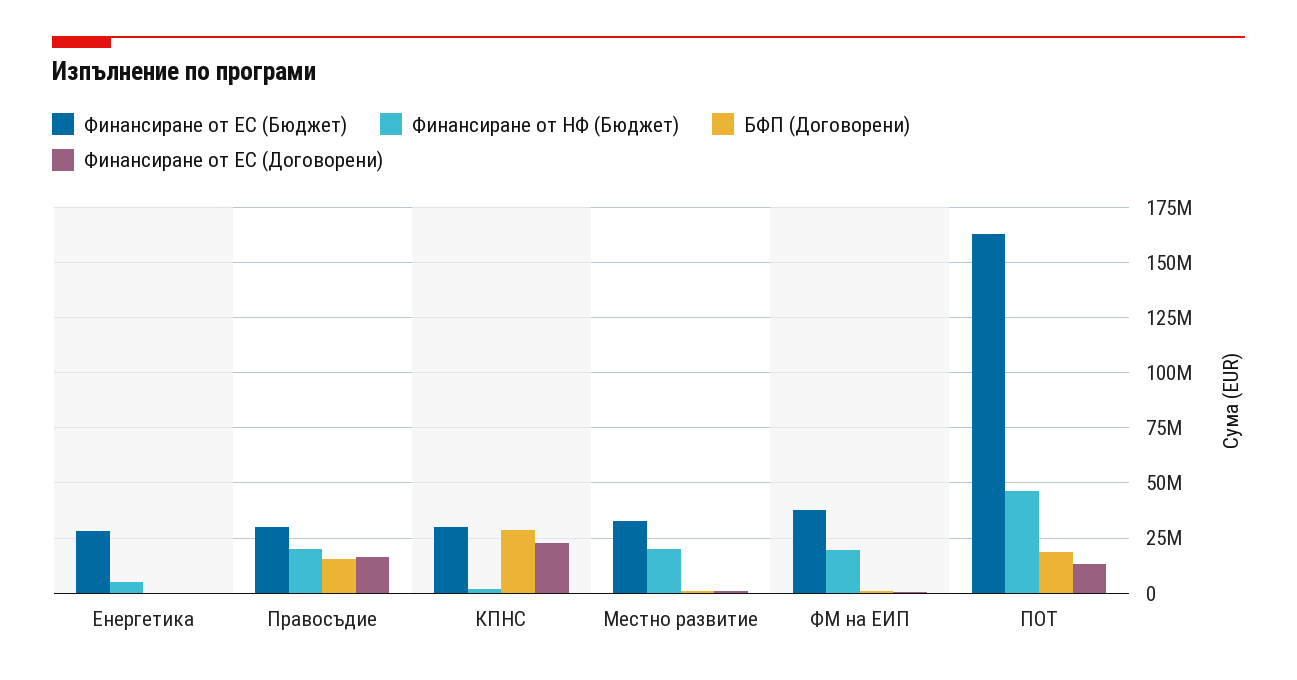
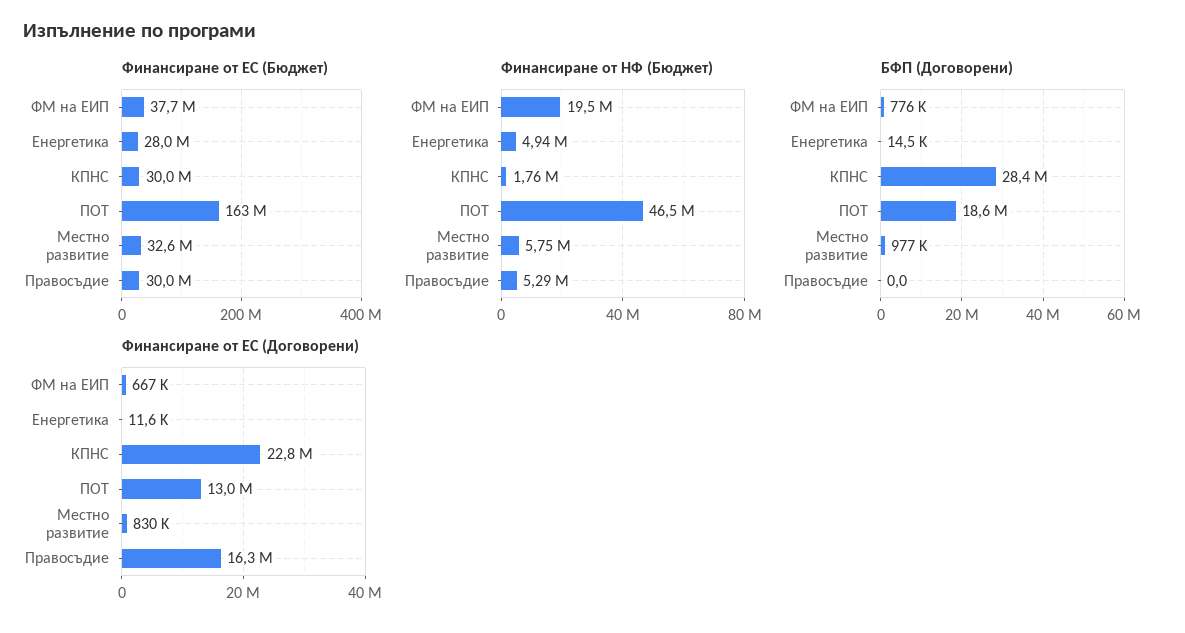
Финансиране от НФ (Бюджет), Правосъдие: 20000000 -> 5290000
БФП (Договорени), Правосъдие: 15000000 -> 0
Финансиране от НФ (Бюджет), Местно развитие: 20000000 -> 5750000

